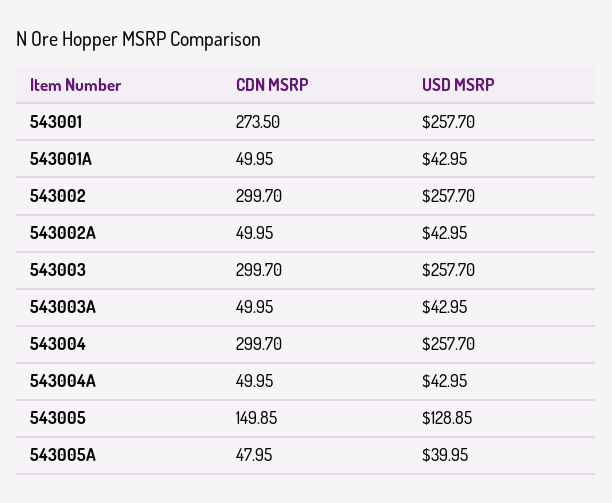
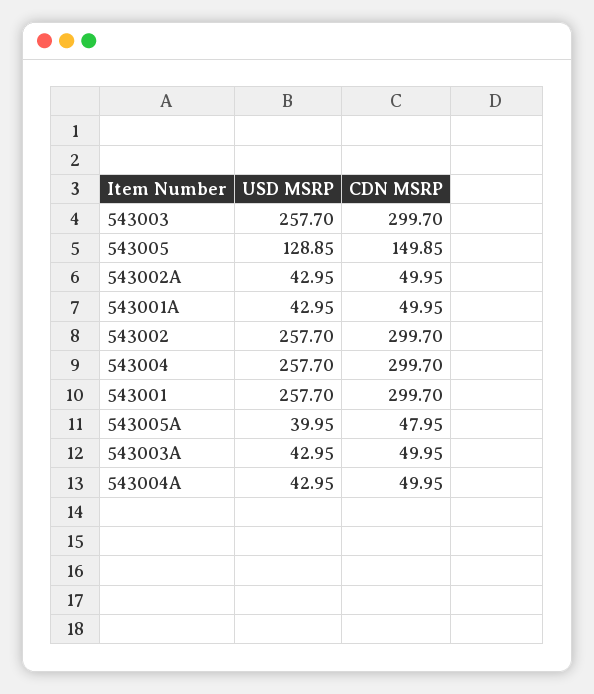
CDN MSRP, 543001: 273.5 -> 299.7

